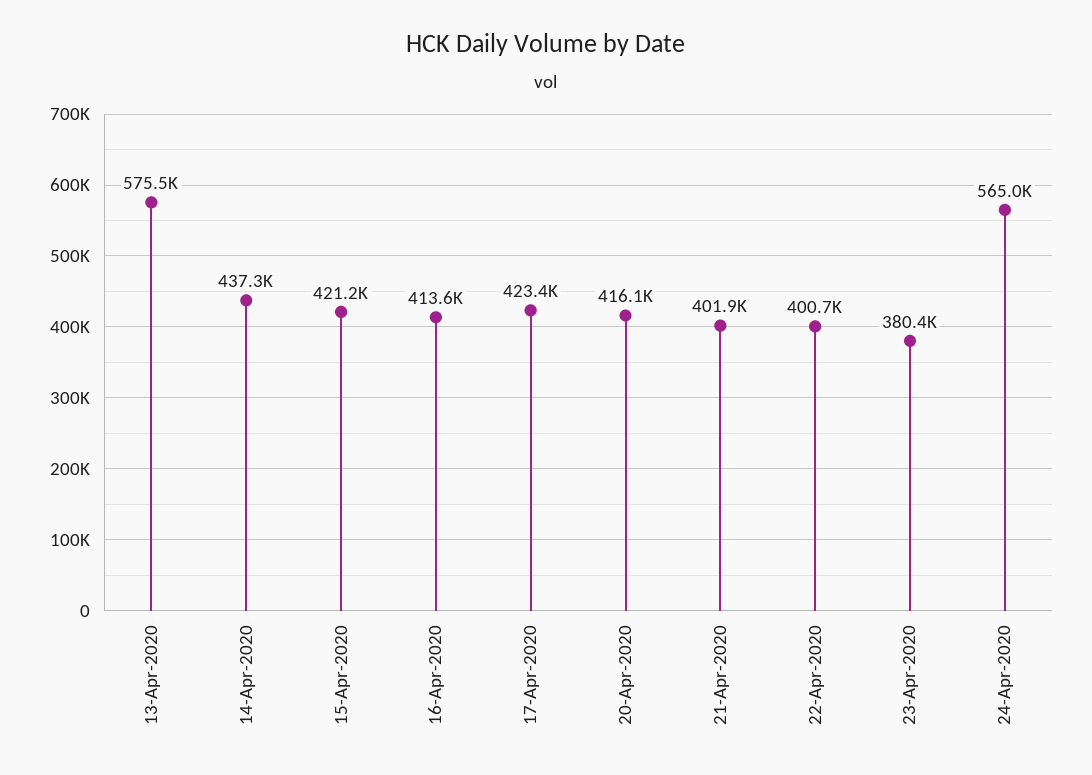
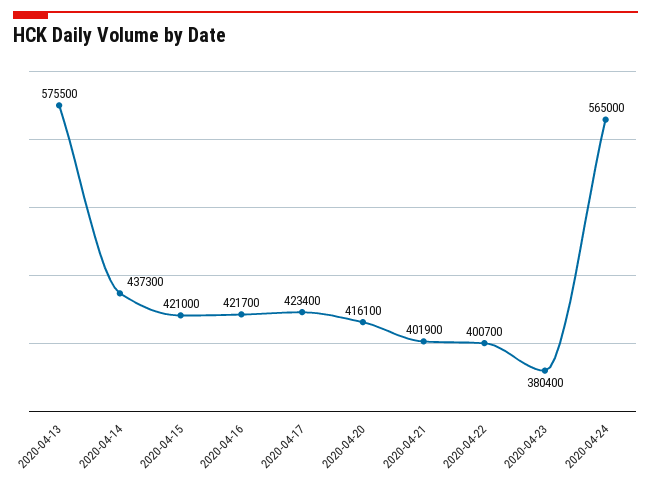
15-Apr-2020: 421200 -> 421000
16-Apr-2020: 413600 -> 421700

